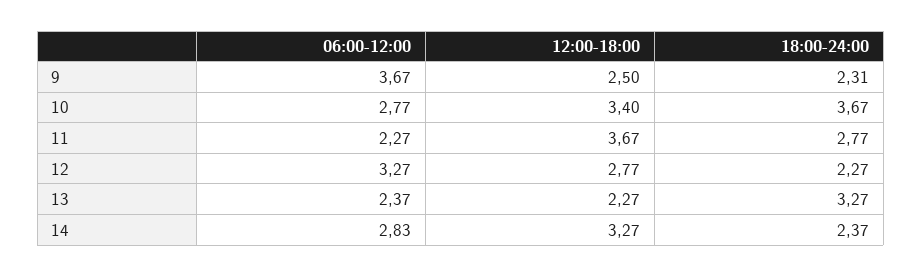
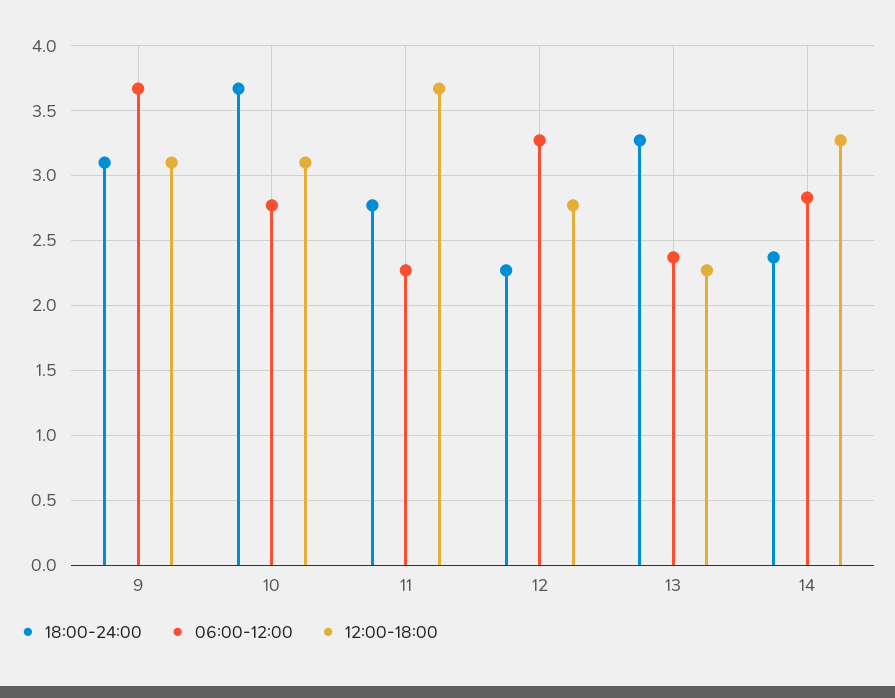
12:00-18:00, 9: 2.5 -> 3.1
18:00-24:00, 9: 2.31 -> 3.1
12:00-18:00, 10: 3.4 -> 3.1

